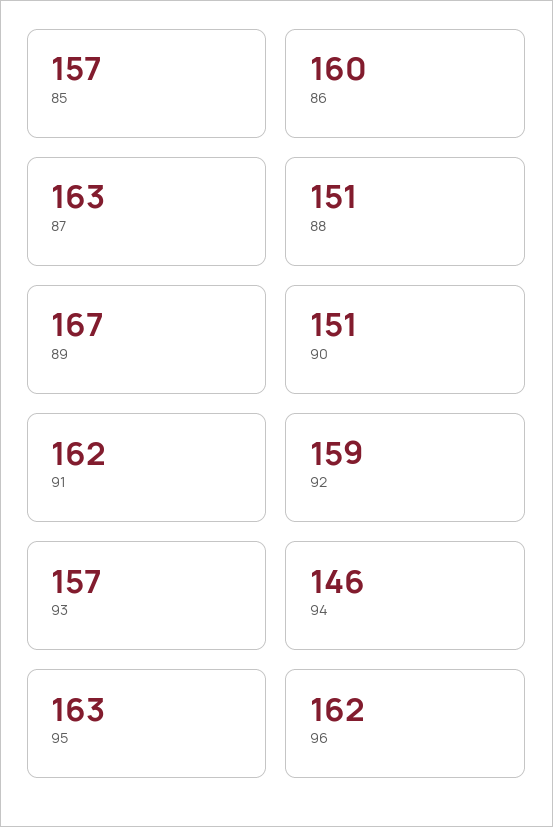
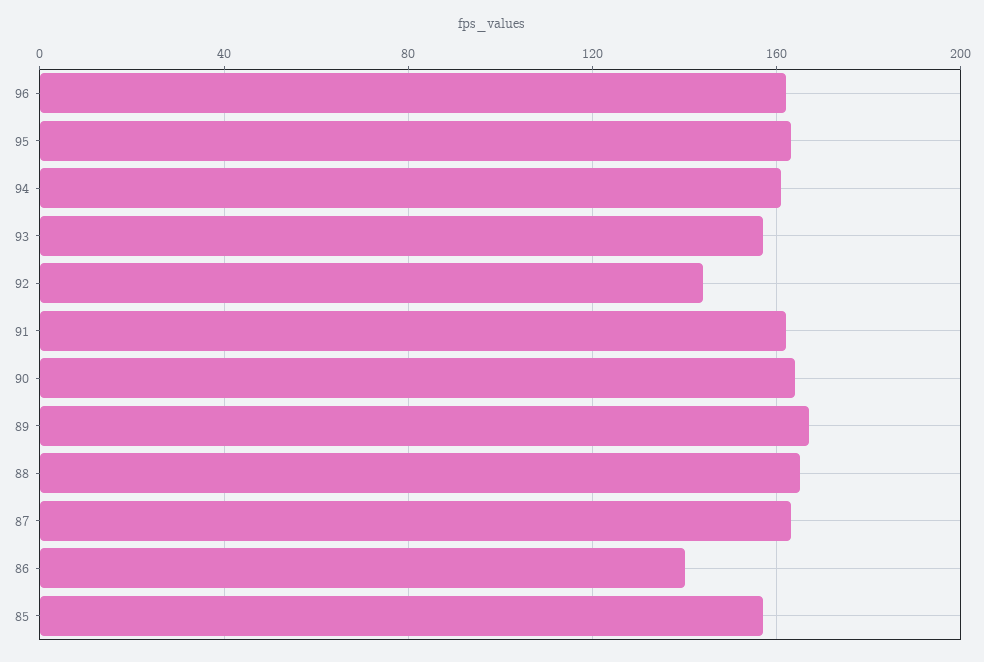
86: 160 -> 140
88: 151 -> 165
90: 151 -> 165
92: 159 -> 145
94: 146 -> 160

